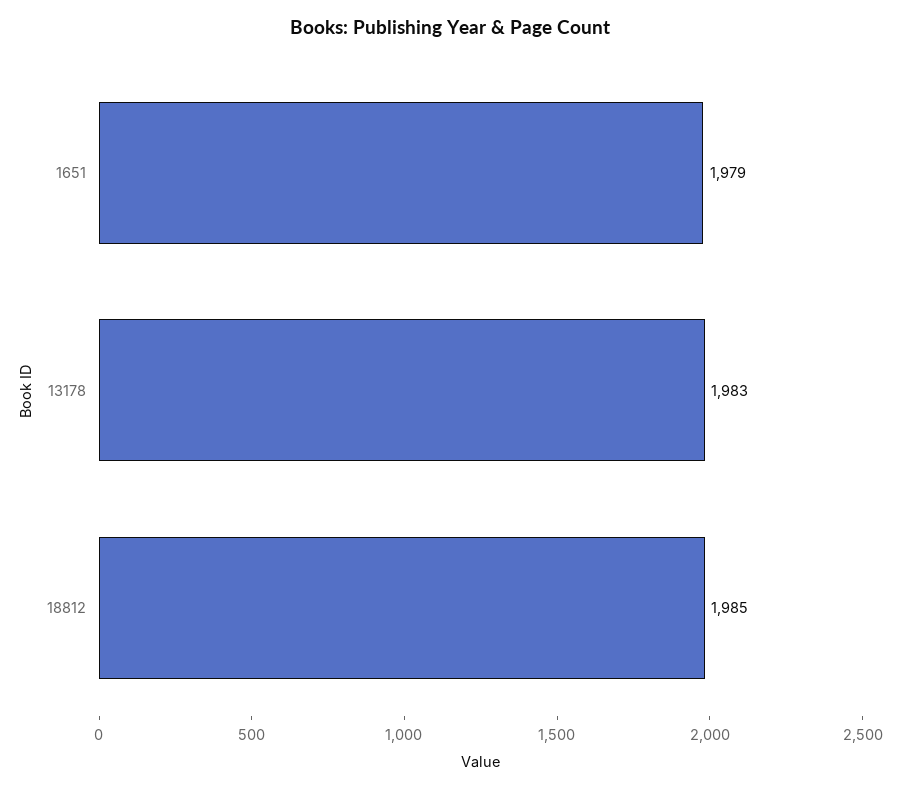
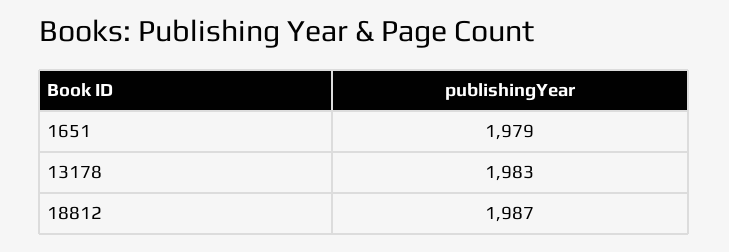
18812: 1985 -> 1987

